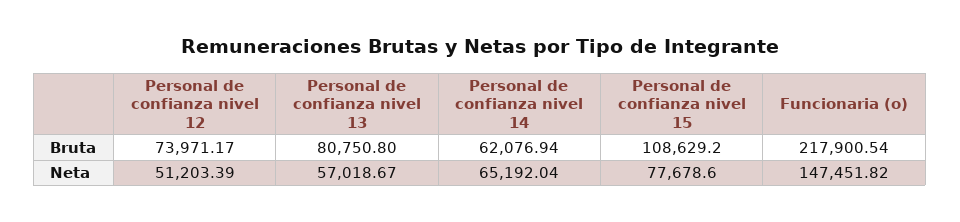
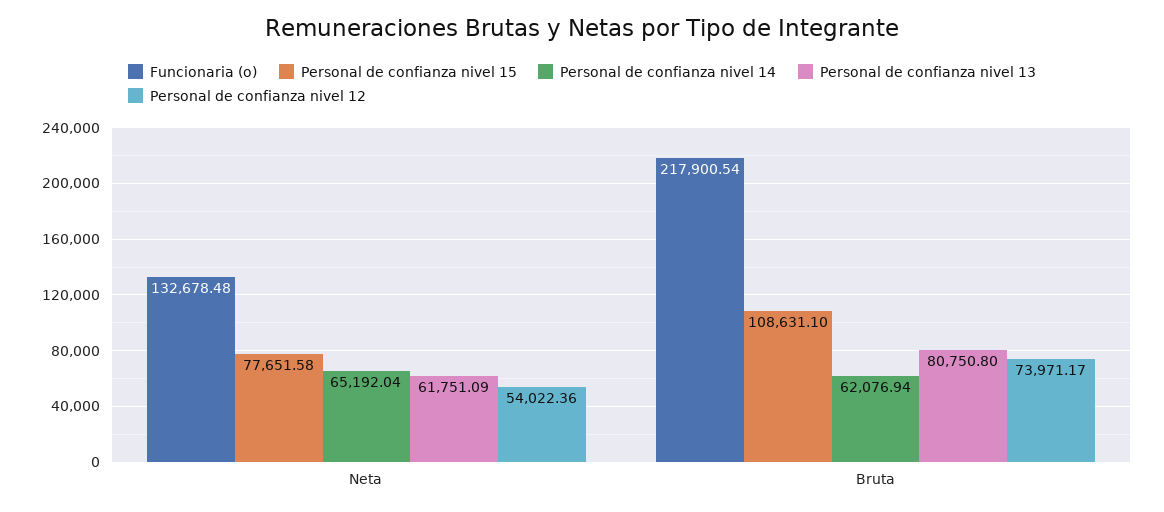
Personal de confianza nivel 15, Bruta: 108629.2 -> 108631.1
Personal de confianza nivel 12, Neta: 51203.39 -> 54022.36
Personal de confianza nivel 13, Neta: 57018.67 -> 61751.09
Personal de confianza nivel 15, Neta: 77678.6 -> 77651.58
Funcionaria (o), Neta: 147451.82 -> 132678.48

